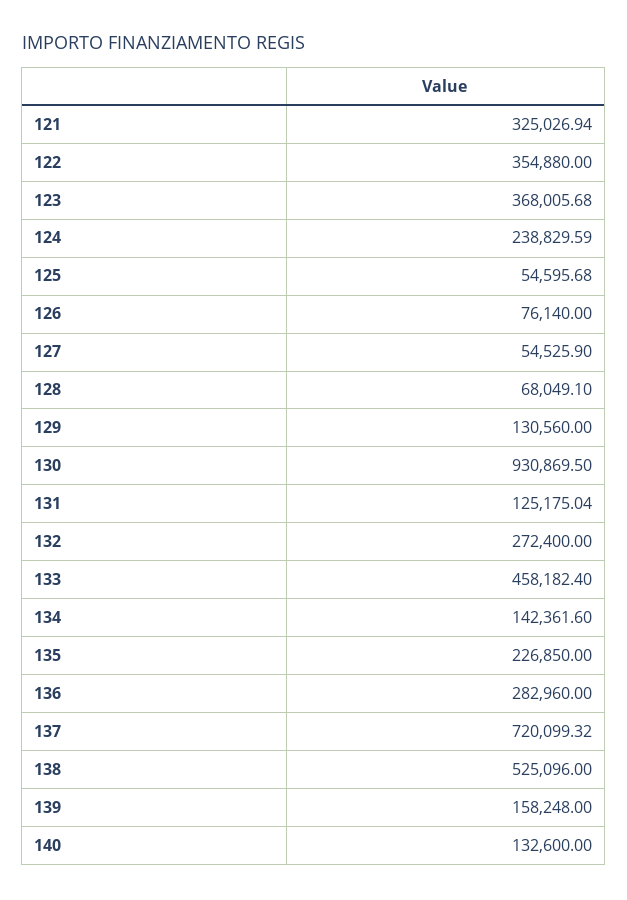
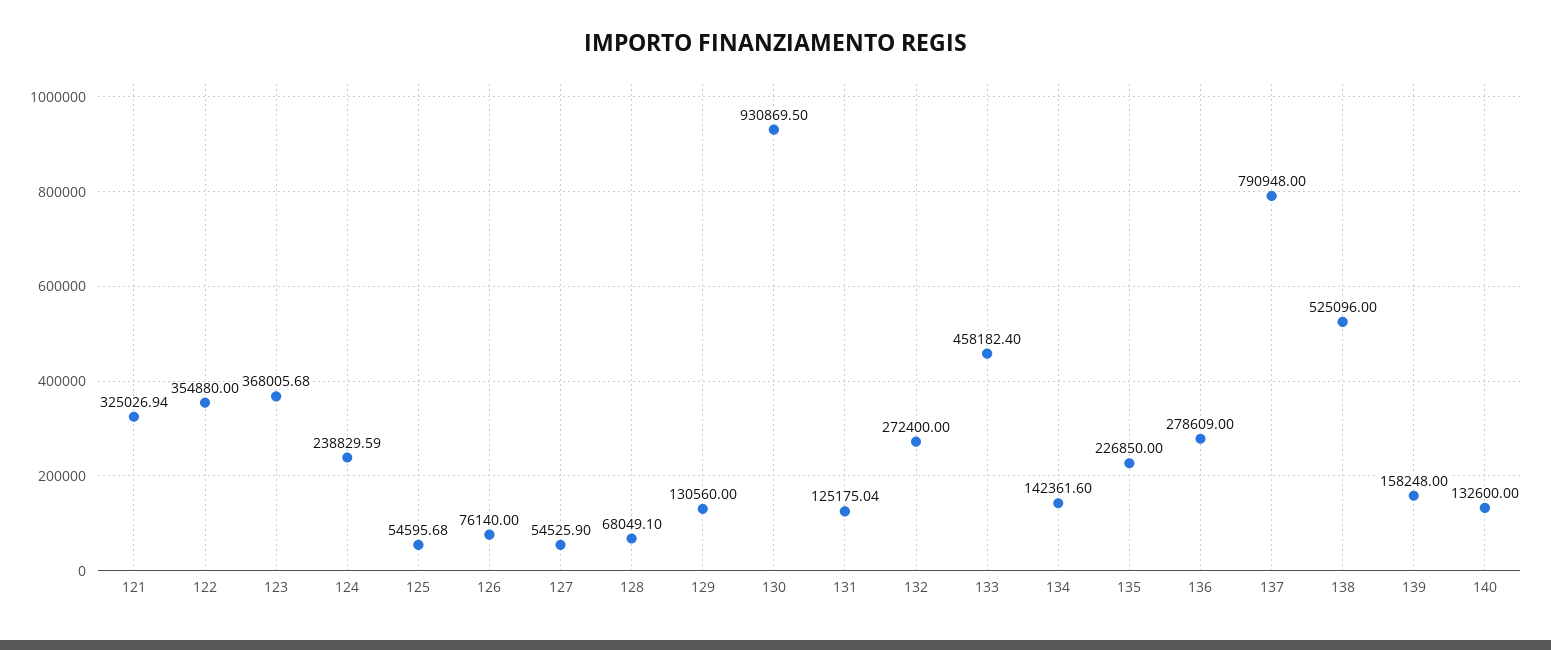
136: 282960 -> 278609
137: 720099.32 -> 790948

